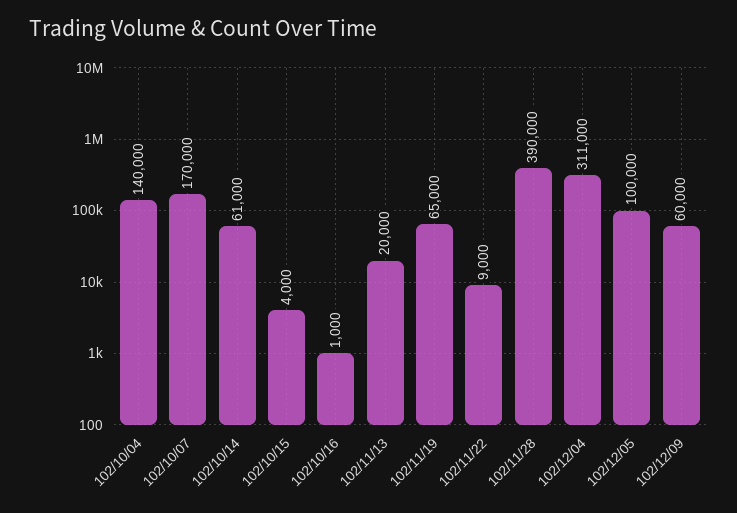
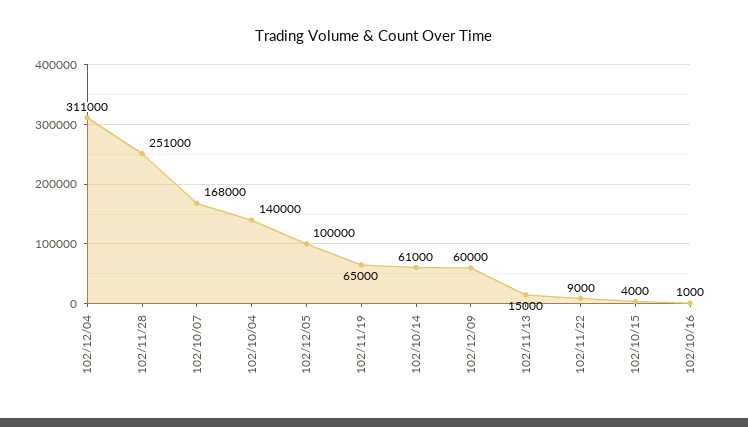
102/10/07: 170000 -> 168000
102/11/13: 20000 -> 15000
102/11/28: 390000 -> 251000

